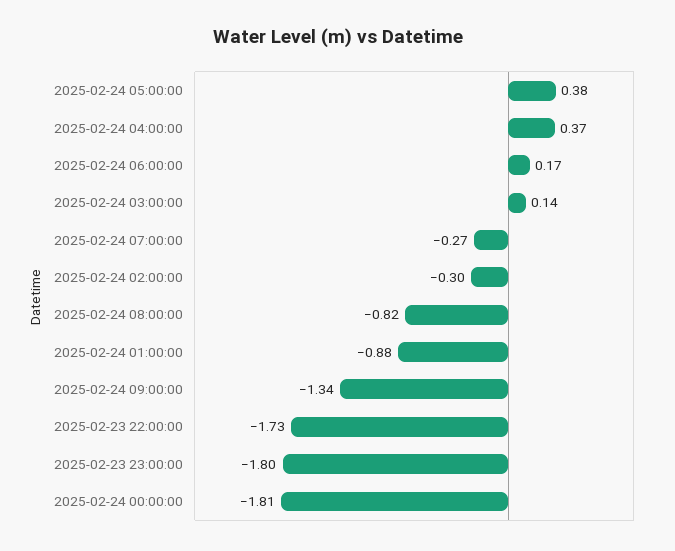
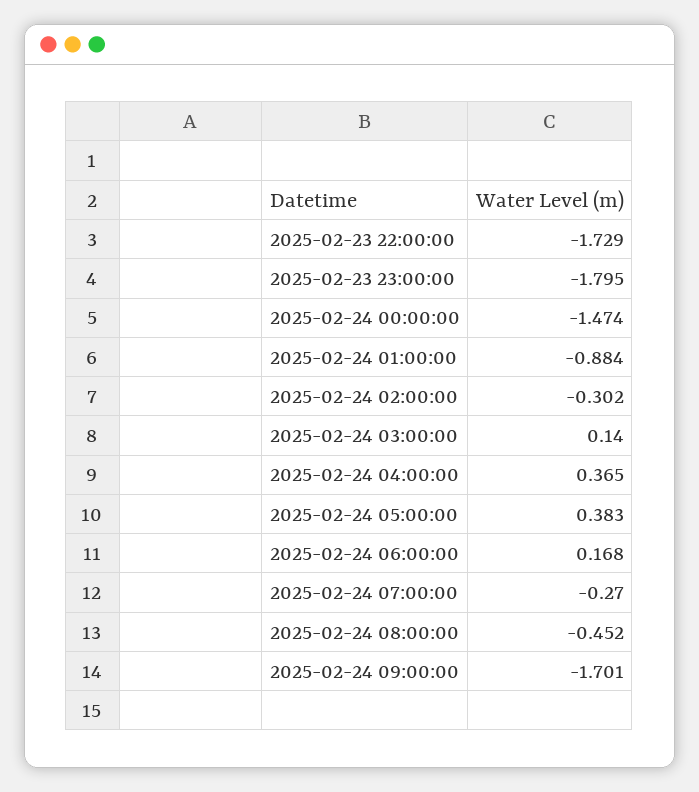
2025-02-24 08:00:00: -0.82 -> -0.452
2025-02-24 09:00:00: -1.34 -> -1.701
2025-02-24 00:00:00: -1.81 -> -1.474

